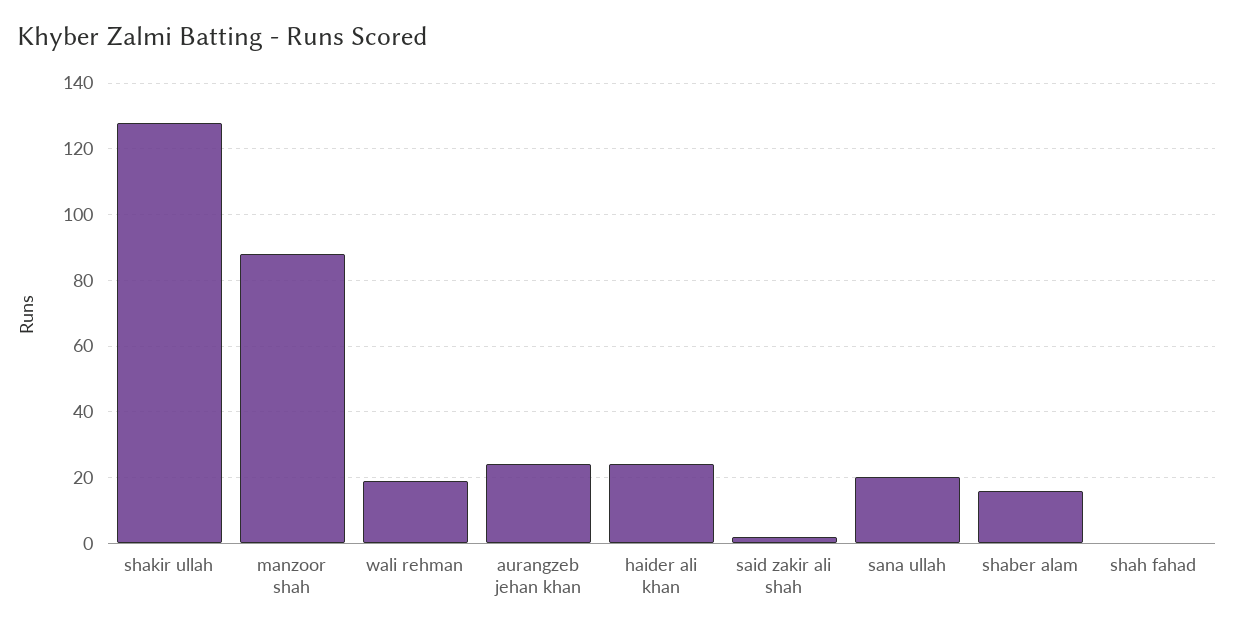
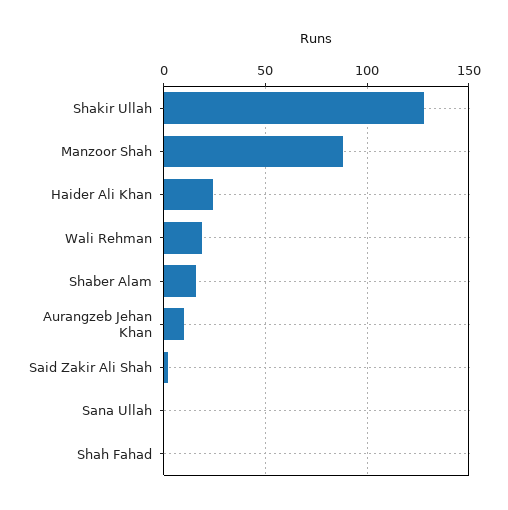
aurangzeb jehan khan: 25 -> 10
sana ullah: 20 -> 0

